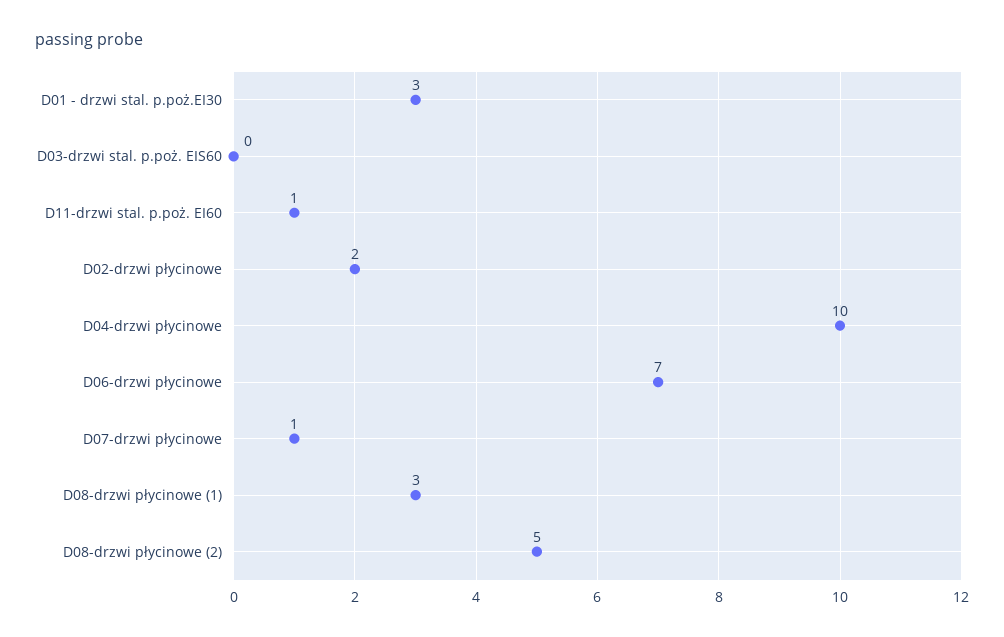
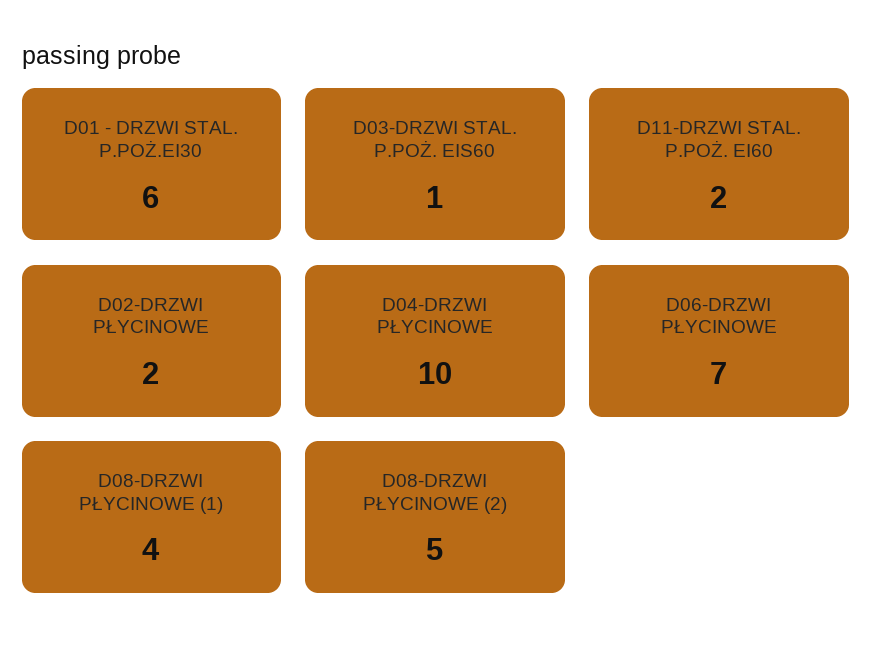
D01 - drzwi stal. p.poż.EI30: 3 -> 6
D03-drzwi stal. p.poż. EIS60: 0 -> 1
D11-drzwi stal. p.poż. EI60: 1 -> 2
D07-drzwi płycinowe: 1 -> none
D08-drzwi płycinowe (1): 3 -> 4

